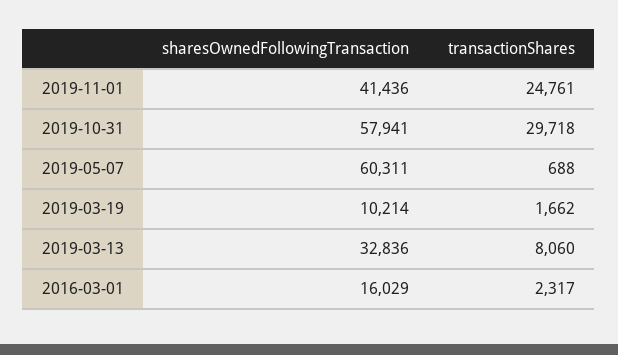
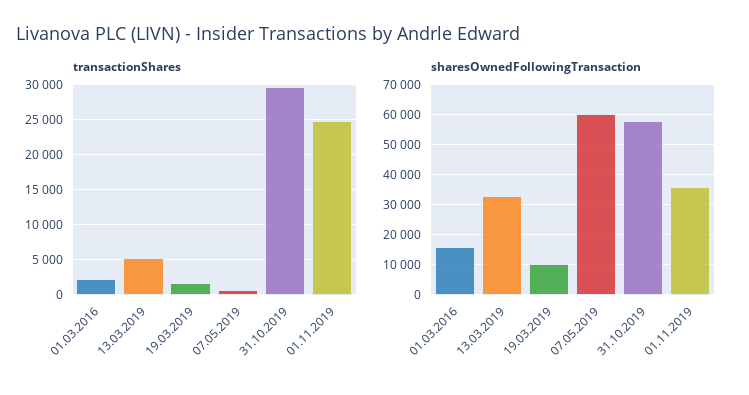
sharesOwnedFollowingTransaction, 2019-11-01: 41436 -> 36000
transactionShares, 2019-03-13: 8060 -> 5000

